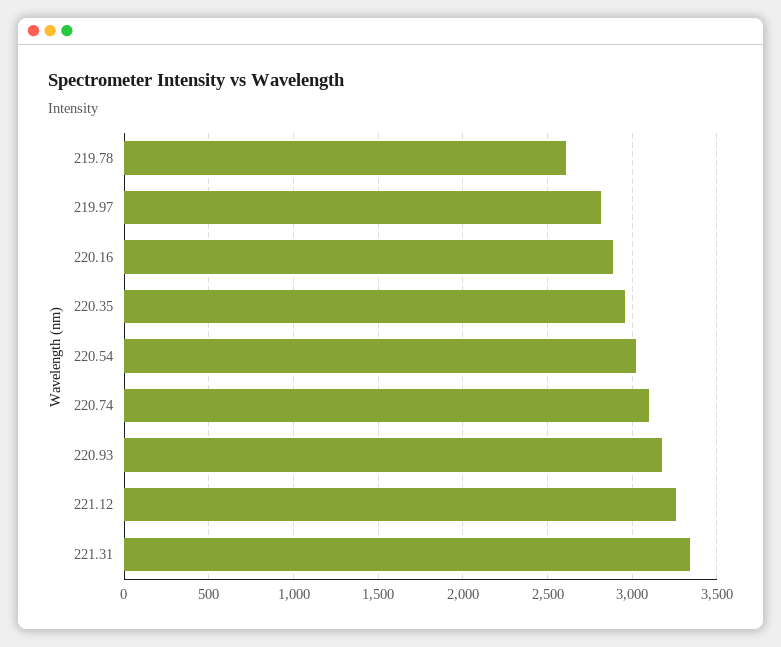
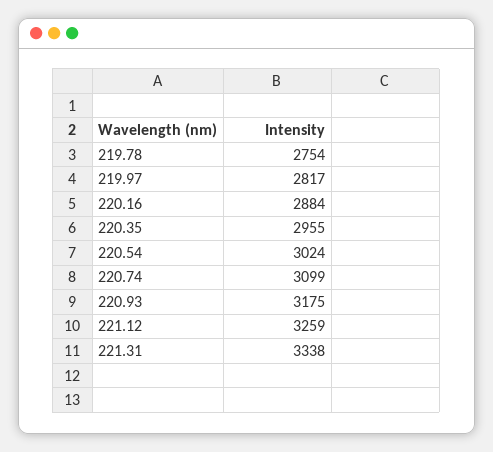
219.78: 2600 -> 2754

